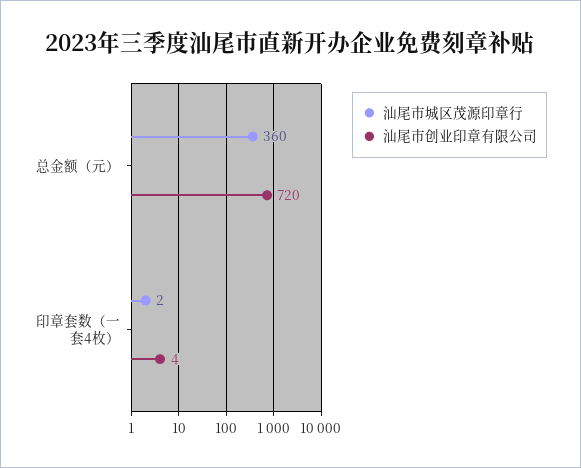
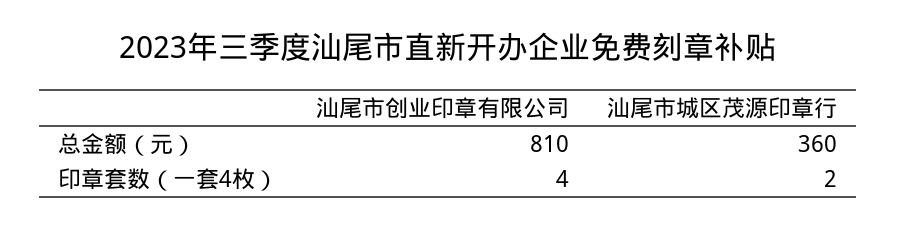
汕尾市创业印章有限公司, 总金额（元）: 720 -> 810

